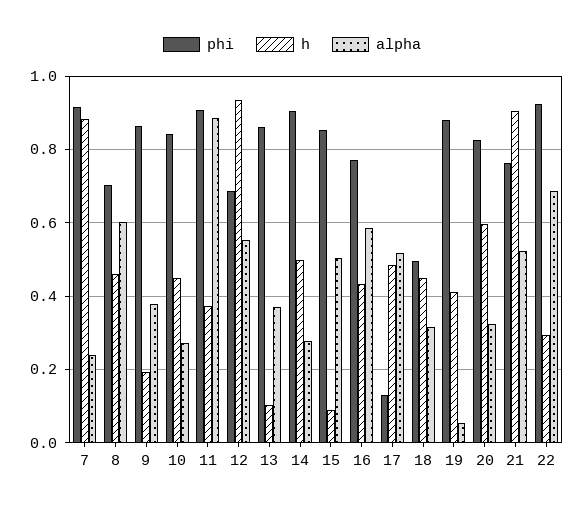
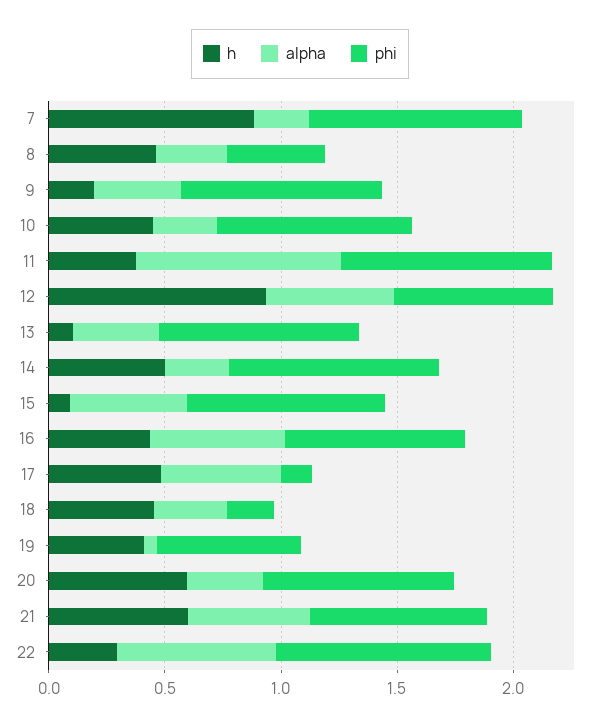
phi, 8: 0.7 -> 0.4
alpha, 8: 0.6 -> 0.3
phi, 18: 0.5 -> 0.2
phi, 19: 0.88 -> 0.6
h, 21: 0.9 -> 0.6

